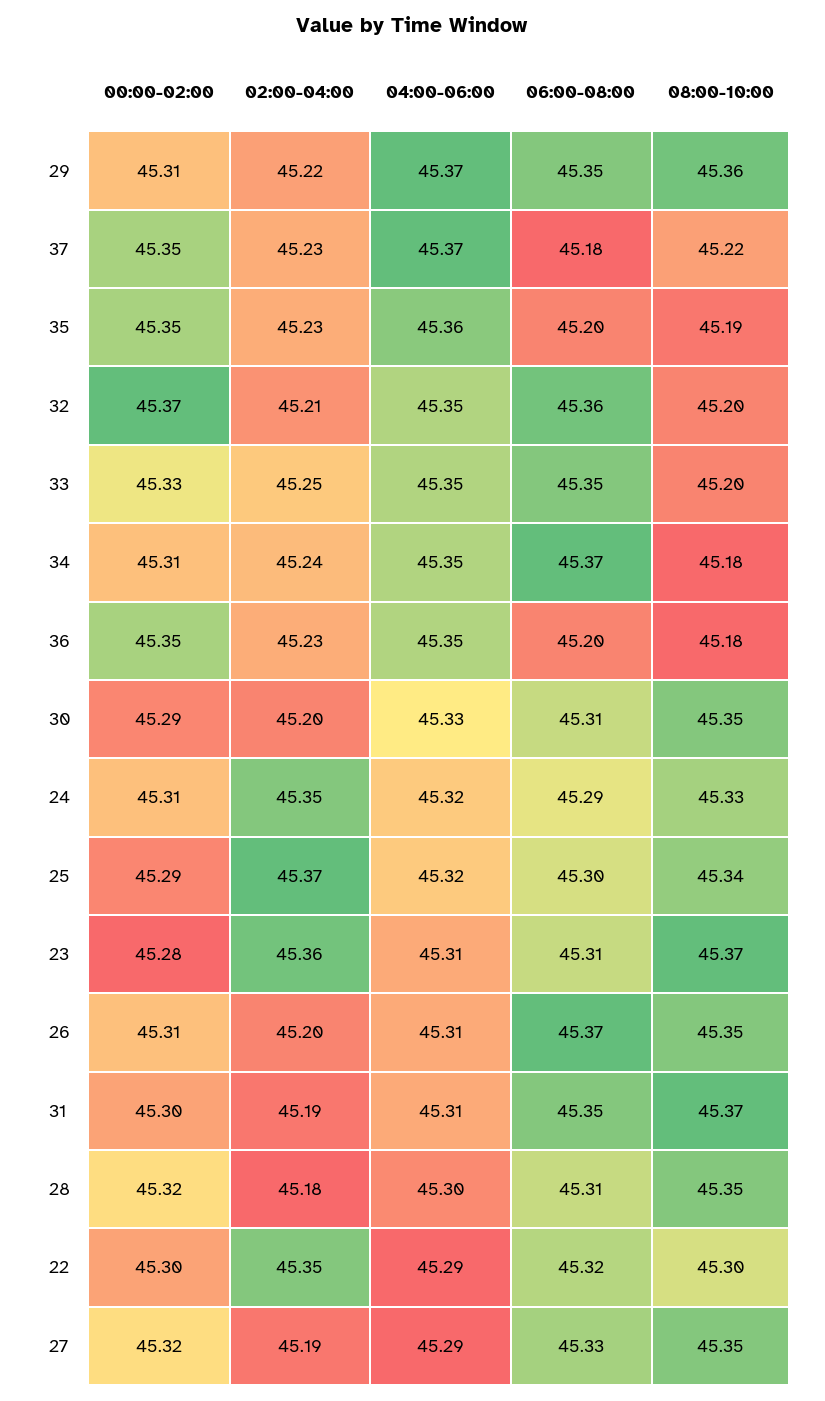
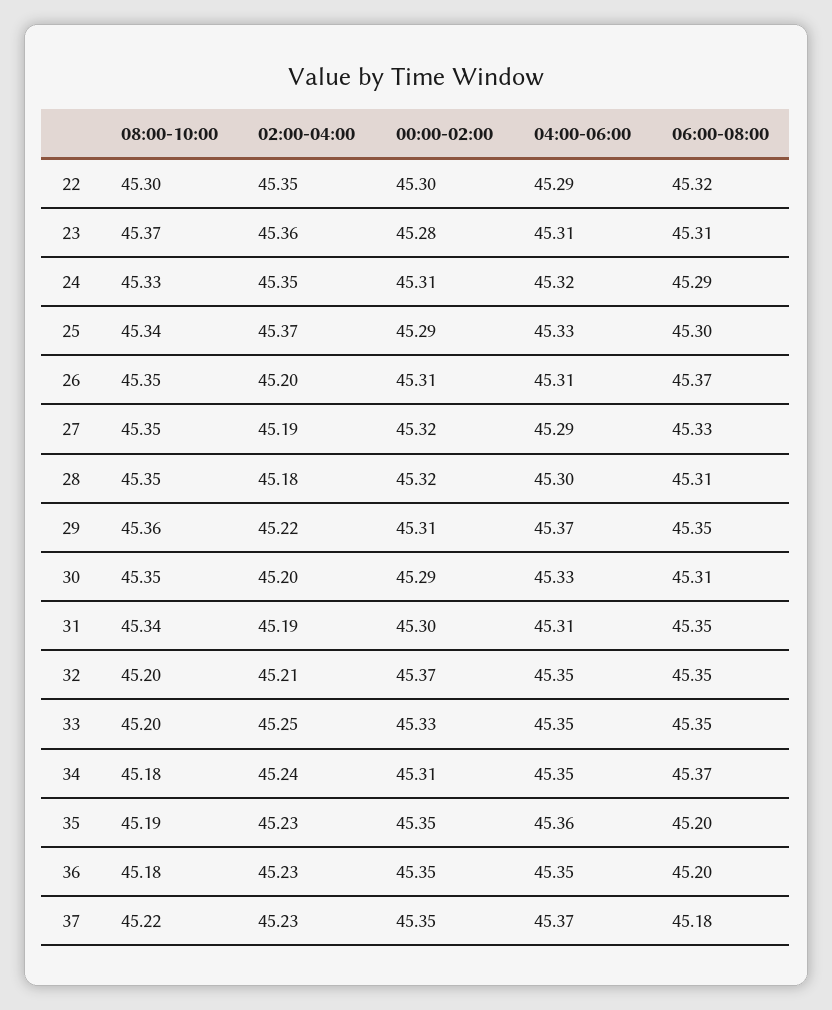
06:00-08:00, 32: 45.36 -> 45.35
04:00-06:00, 25: 45.32 -> 45.33
08:00-10:00, 31: 45.37 -> 45.34

